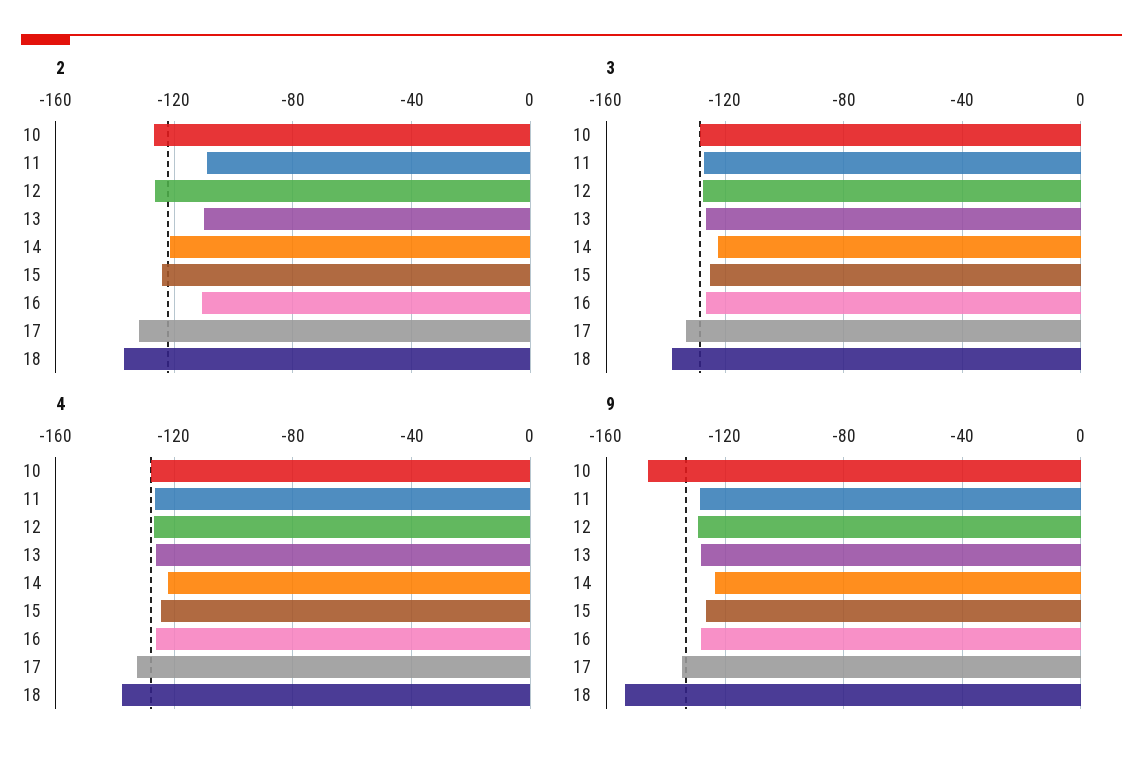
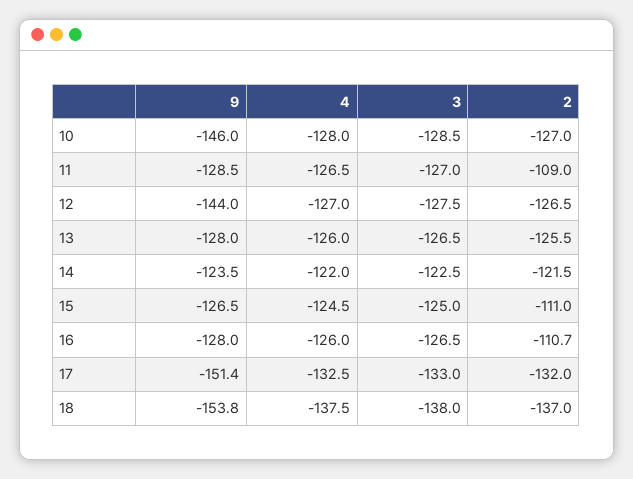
2, 13: -110 -> -125.5
2, 15: -125 -> -111
9, 12: -130 -> -144
9, 17: -135 -> -151.4

